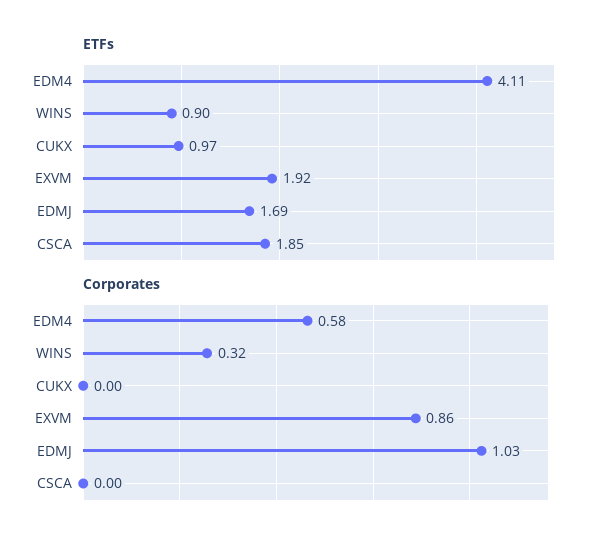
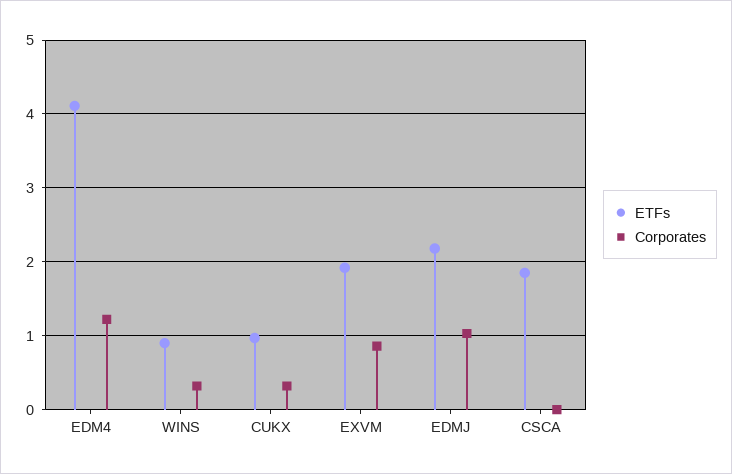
ETFs, EDMJ: 1.69 -> 2.2
Corporates, EDM4: 0.58 -> 1.2
Corporates, CUKX: 0 -> 0.3

